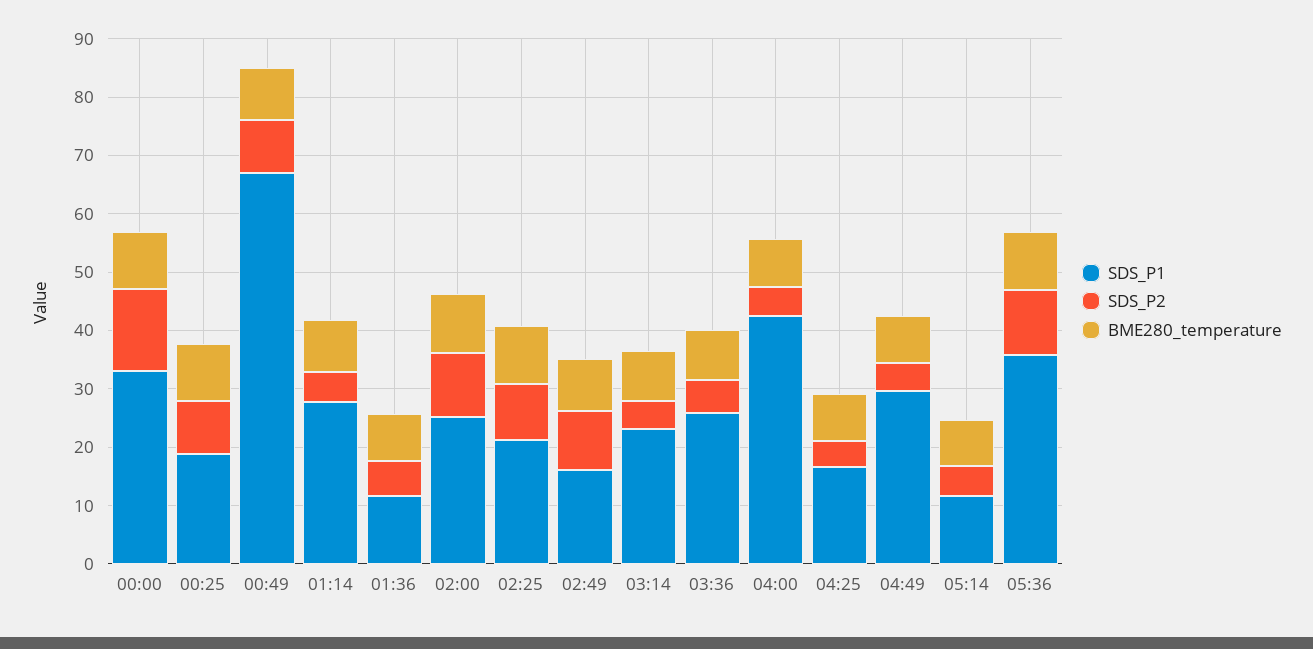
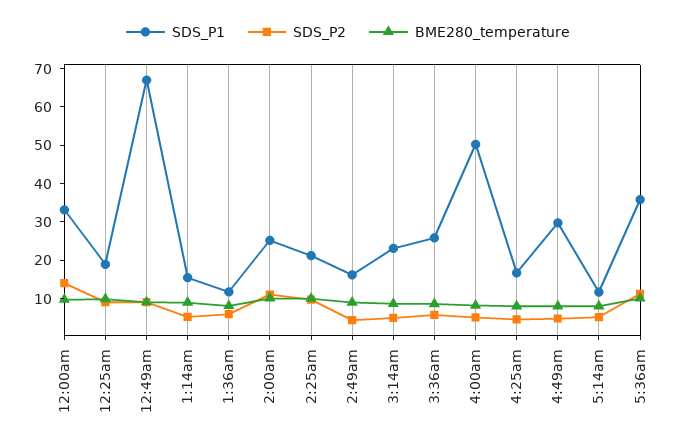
SDS_P1, 01:14: 28 -> 15
SDS_P2, 02:49: 10 -> 5
SDS_P1, 04:00: 42 -> 50

